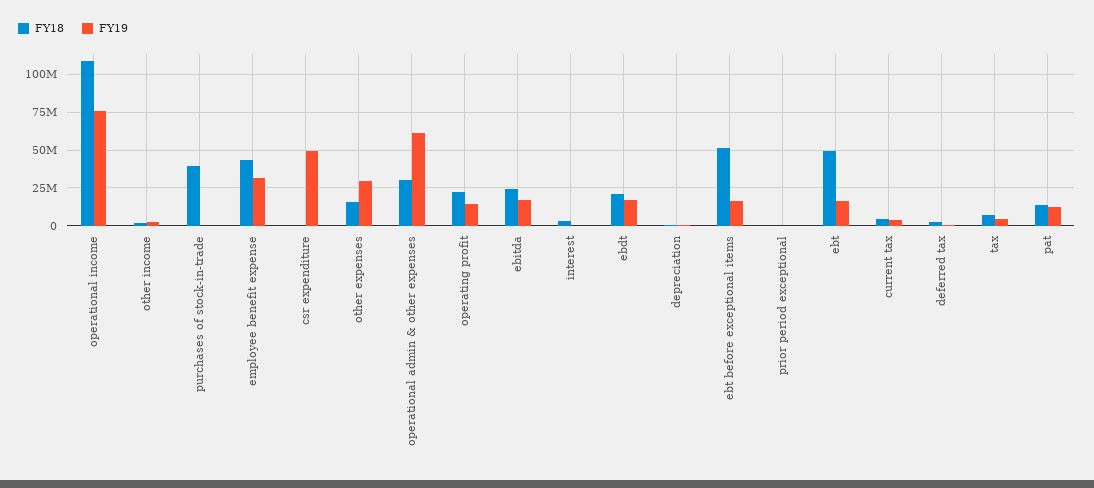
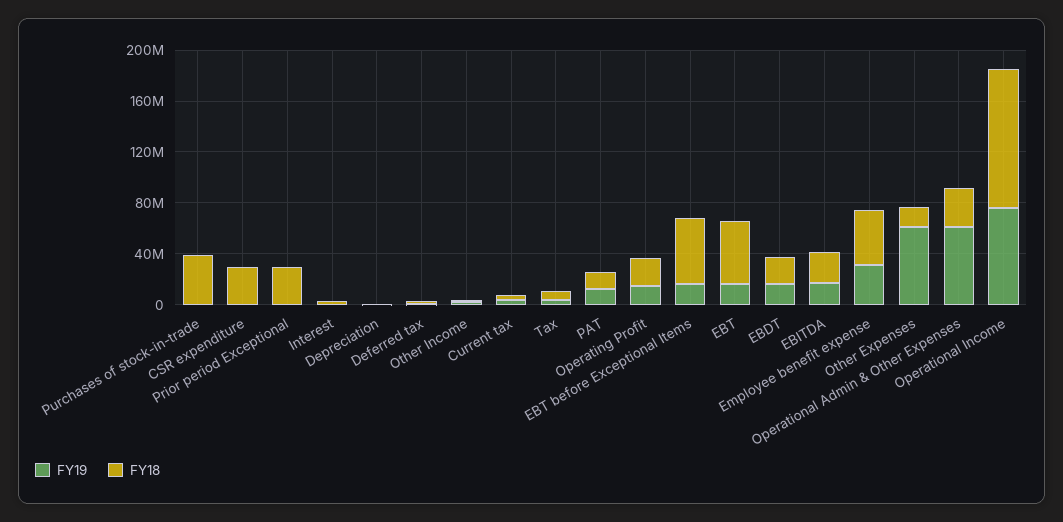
FY18, csr expenditure: 0 -> 30000000
FY19, csr expenditure: 50000000 -> 0
FY19, other expenses: 30000000 -> 60000000
FY18, prior period exceptional: 0 -> 30000000

